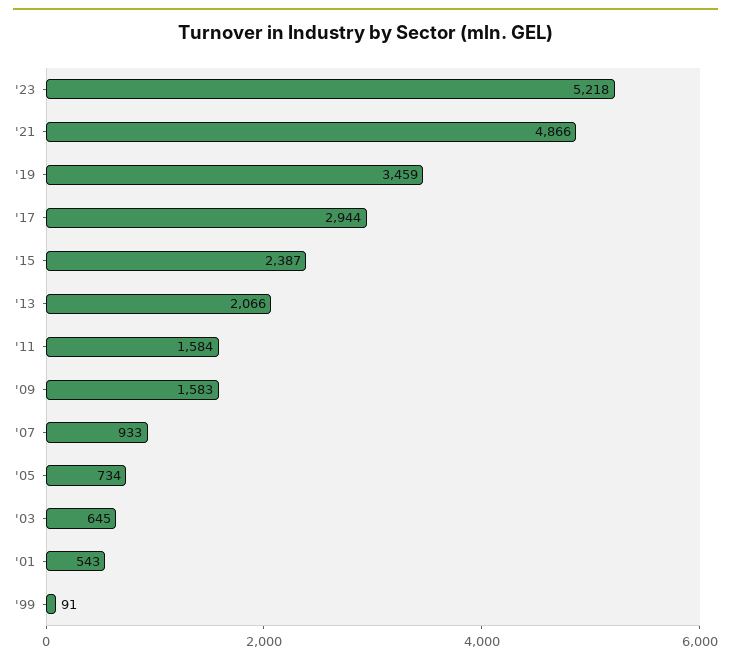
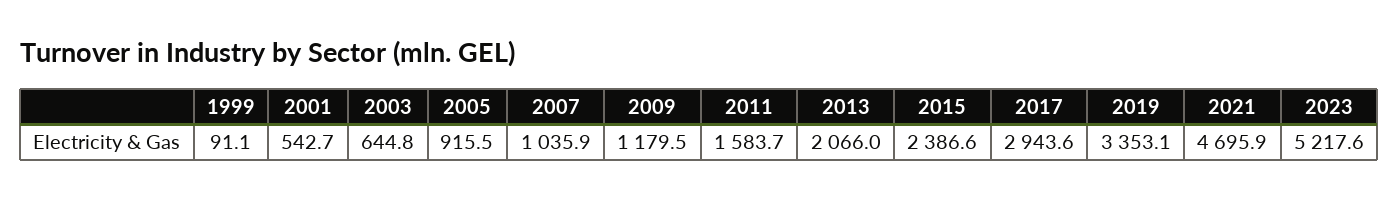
'21: 4866 -> 4695.9
'19: 3459 -> 3353.1
'09: 1583 -> 1179.5
'07: 933 -> 1035.9
'05: 734 -> 915.5

